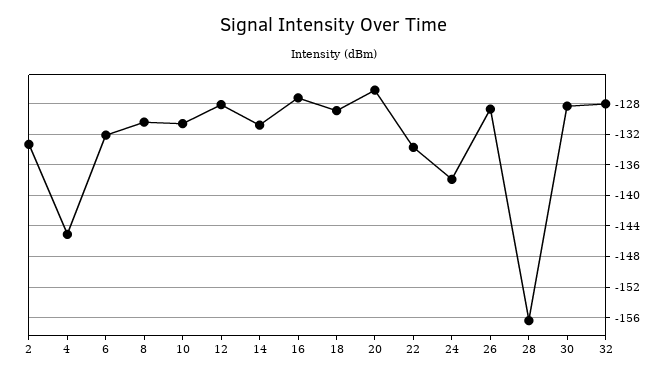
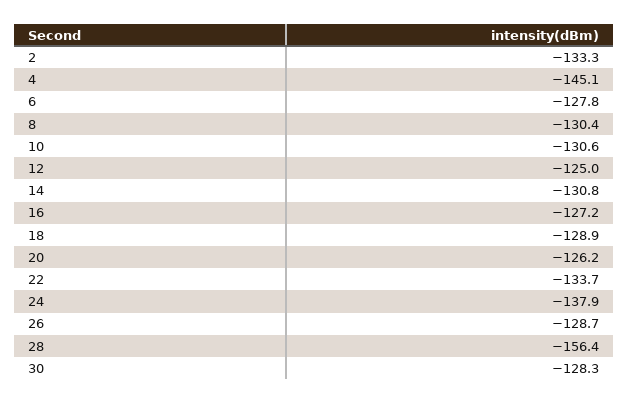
6: -132 -> -127.8
12: -128 -> -125
32: -128 -> none

